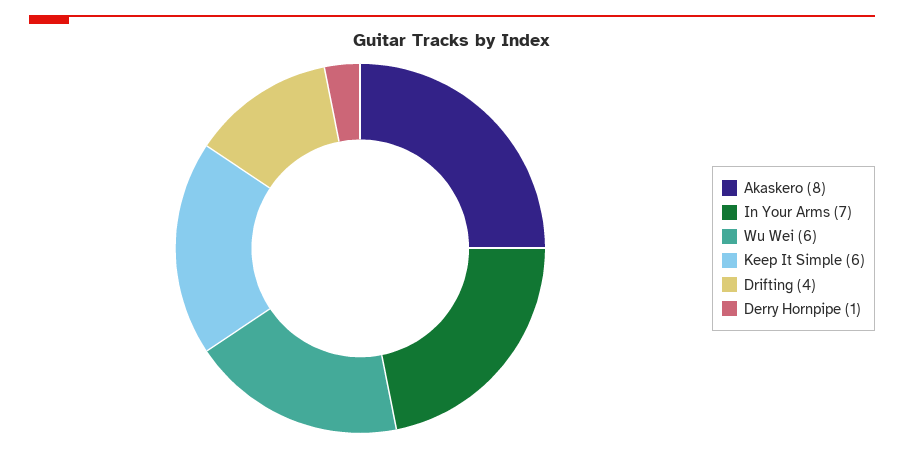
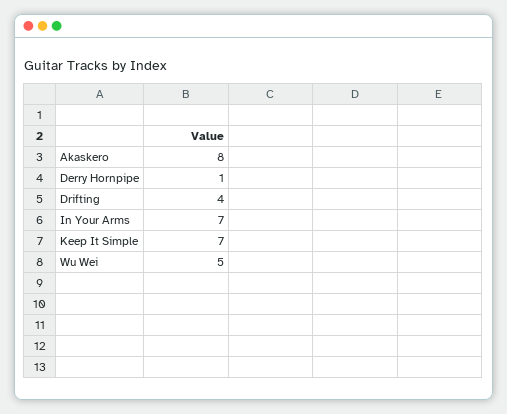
Wu Wei: 6 -> 5
Keep It Simple: 6 -> 7

